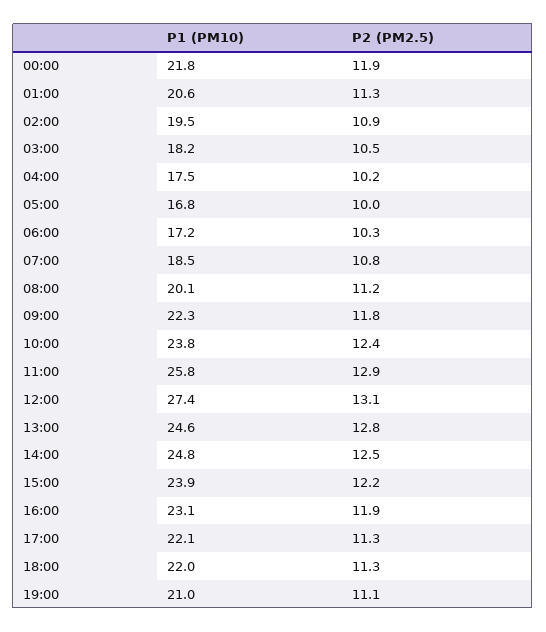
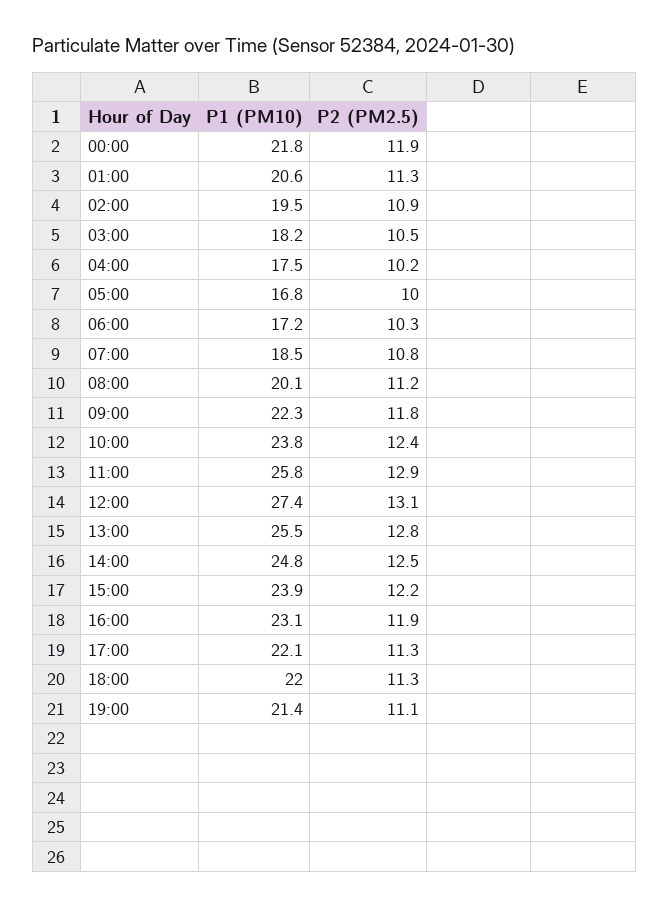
P1 (PM10), 13:00: 24.6 -> 25.5
P1 (PM10), 19:00: 21 -> 21.4

